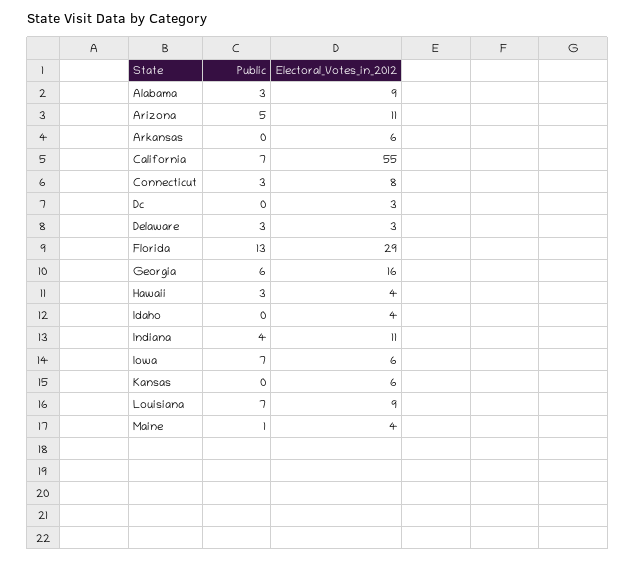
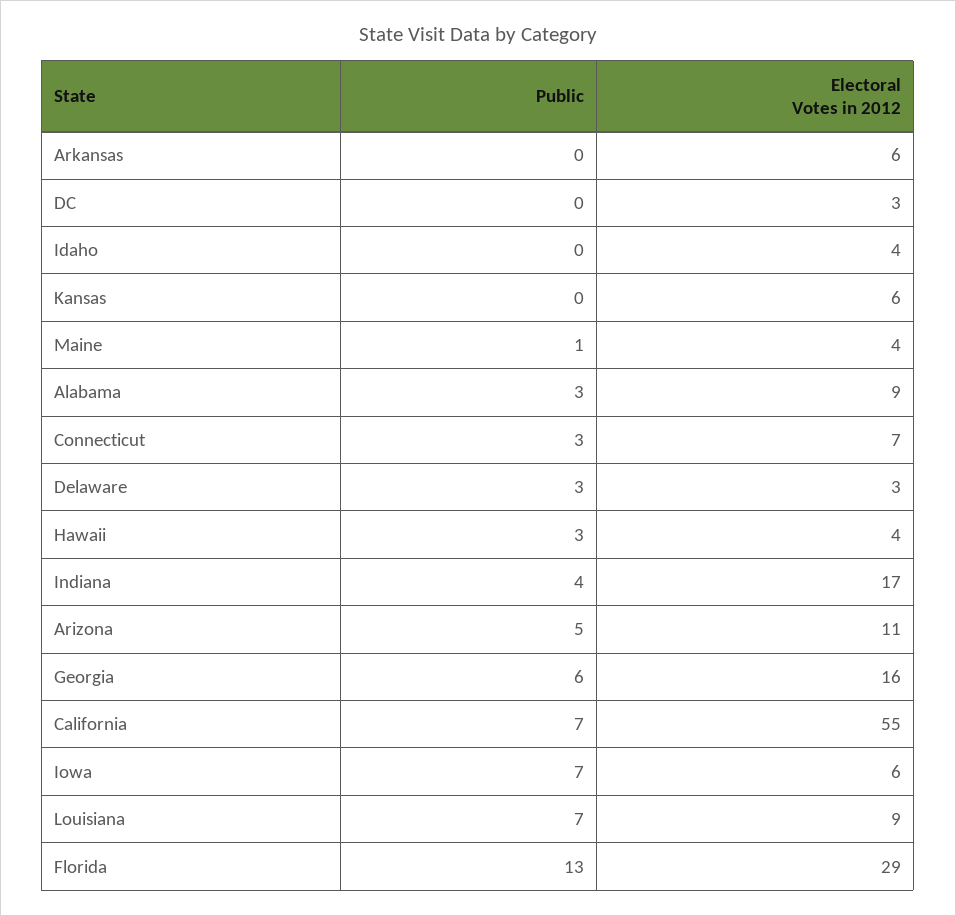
Electoral_Votes_in_2012, Connecticut: 8 -> 7
Electoral_Votes_in_2012, Indiana: 11 -> 17

